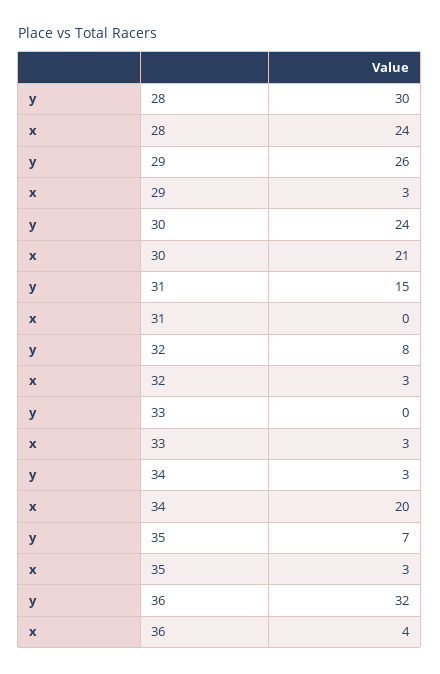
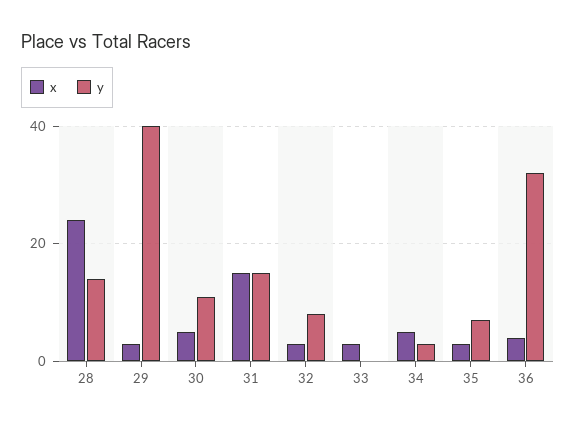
y, 28: 30 -> 15
y, 29: 26 -> 40
y, 30: 24 -> 10
x, 30: 21 -> 5
x, 31: 0 -> 15
x, 34: 20 -> 5

